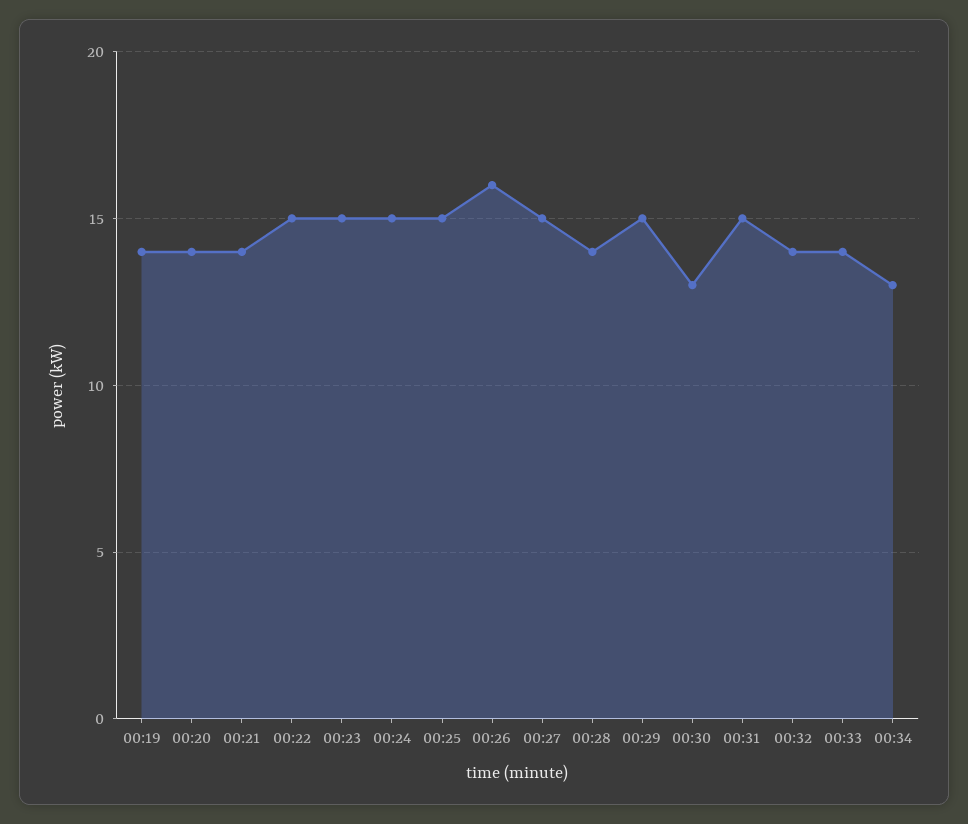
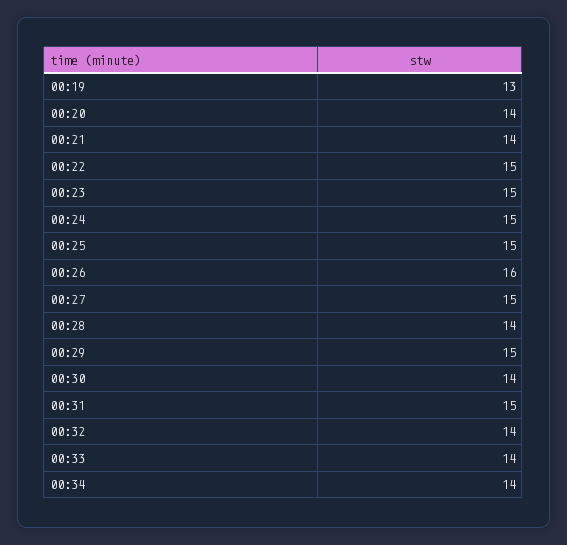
00:19: 14 -> 13
00:30: 13 -> 14
00:34: 13 -> 14

